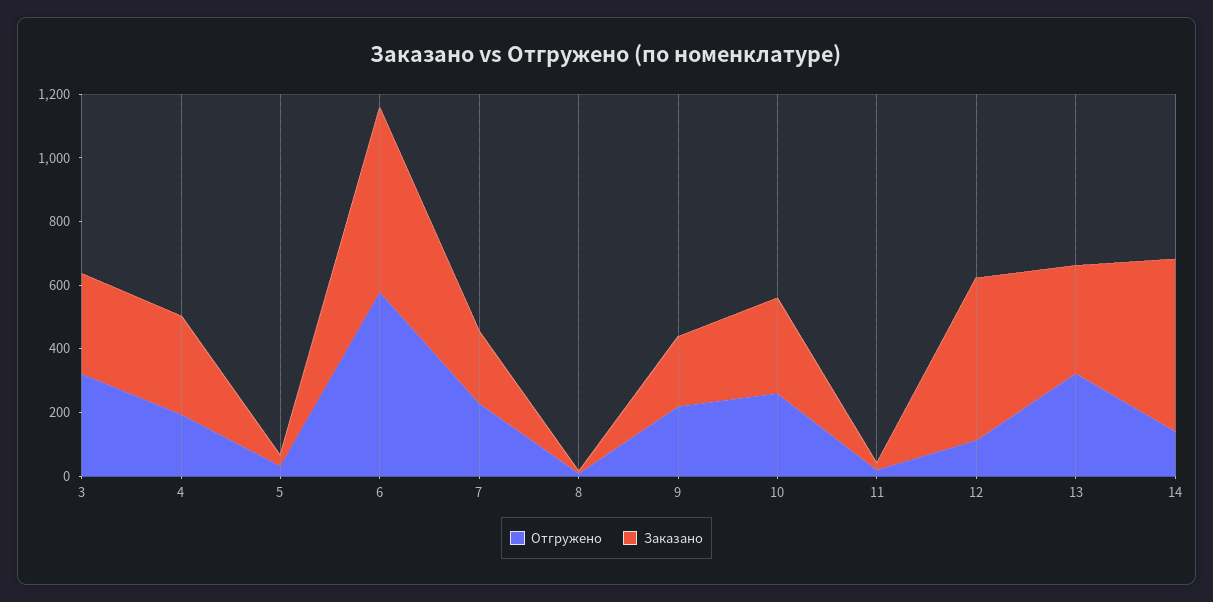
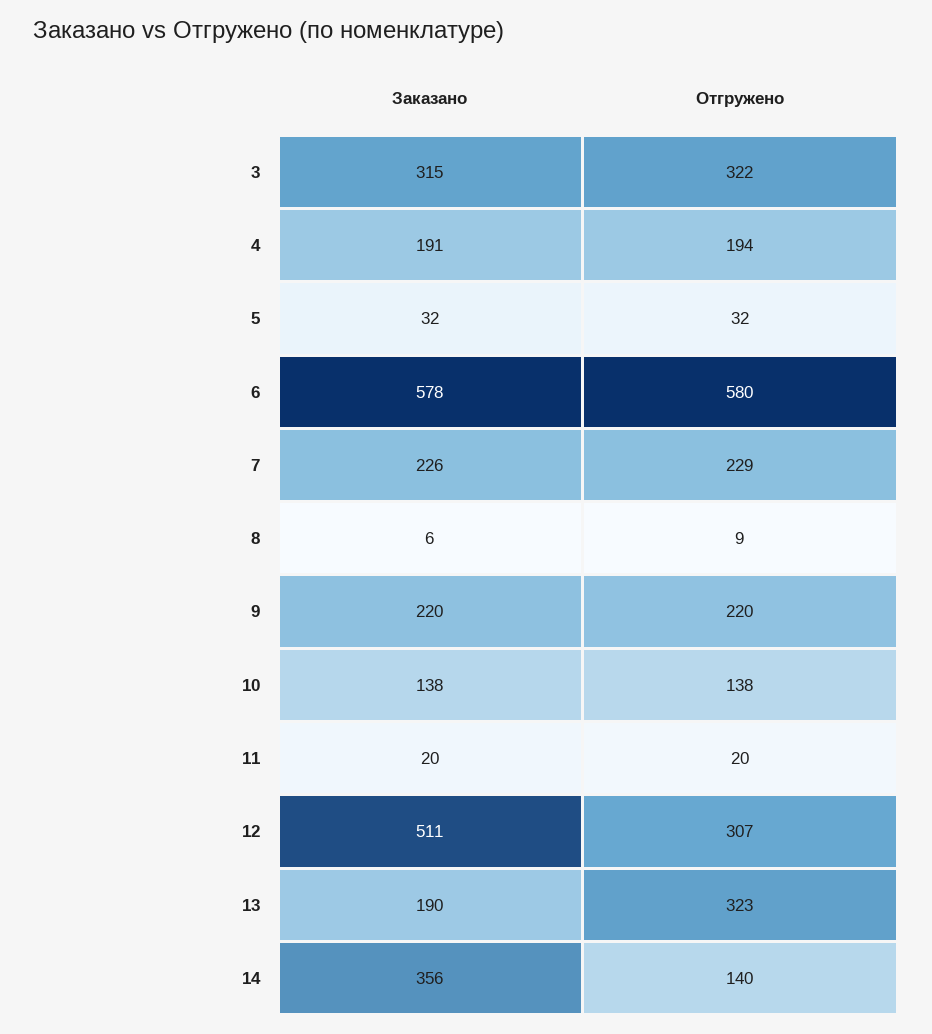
Заказано, 4: 300 -> 191
Отгружено, 10: 250 -> 138
Заказано, 10: 300 -> 138
Отгружено, 12: 100 -> 307
Заказано, 13: 350 -> 190
Заказано, 14: 550 -> 356

